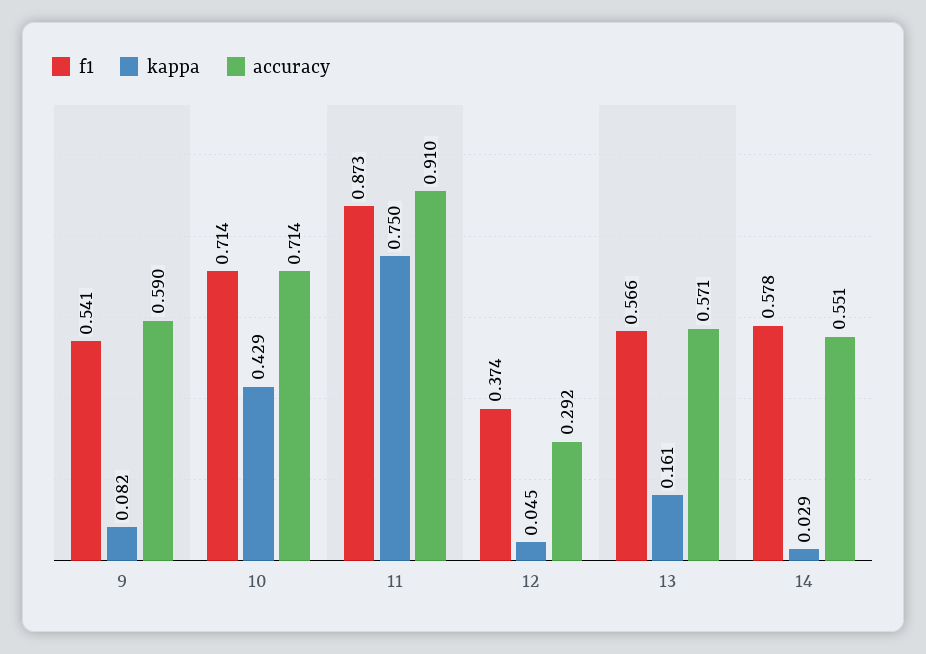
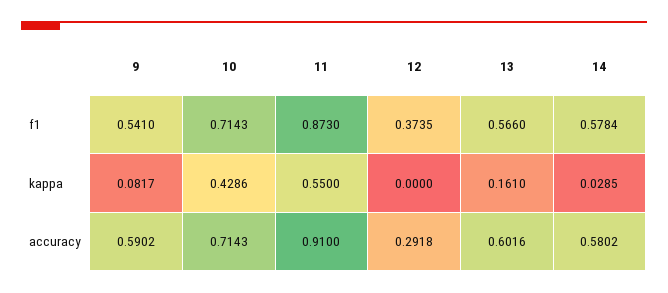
kappa, 11: 0.75 -> 0.55
kappa, 12: 0.045 -> 0
accuracy, 13: 0.571 -> 0.6016
accuracy, 14: 0.551 -> 0.5802

